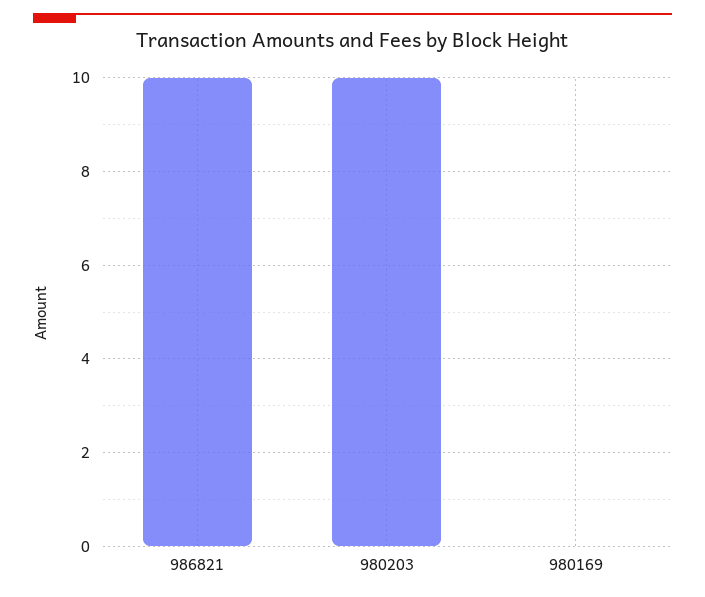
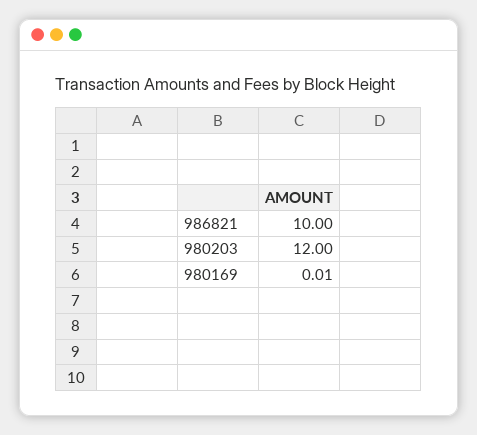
980203: 10 -> 12

